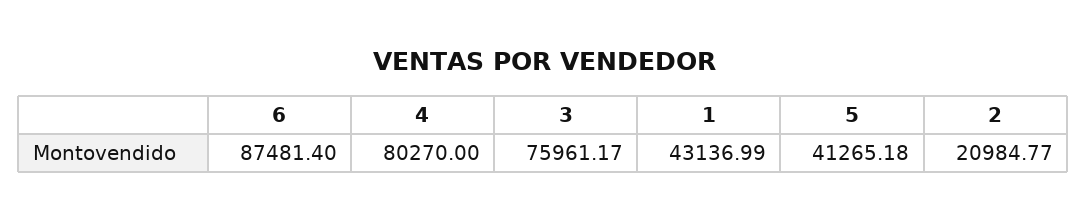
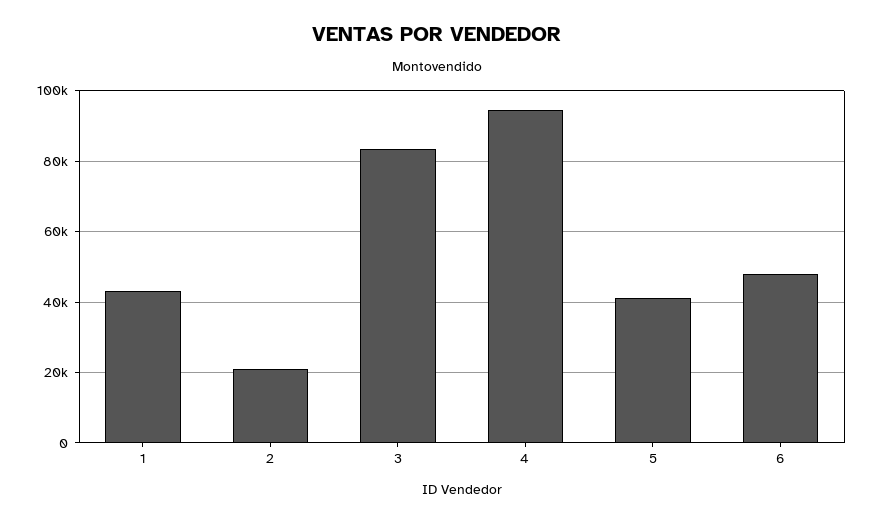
6: 87481.4 -> 48000
4: 80270 -> 94000
3: 75961.17 -> 84000

